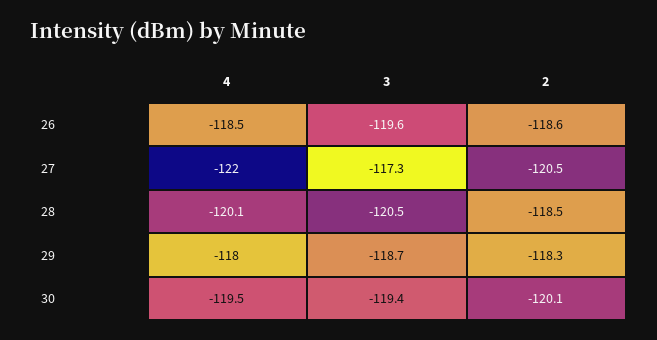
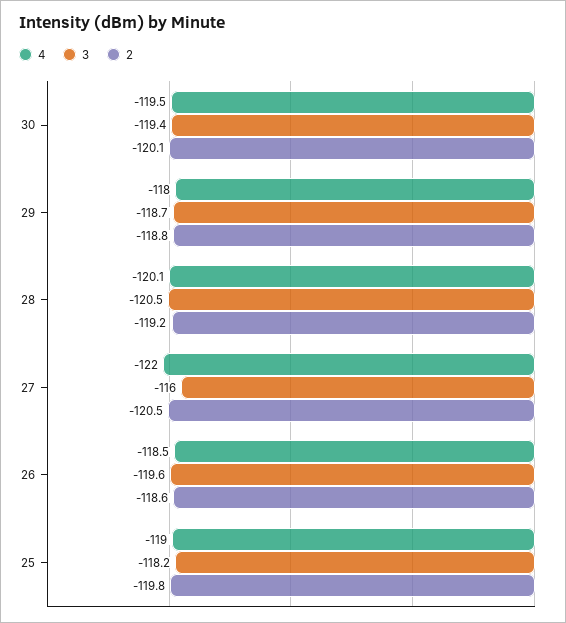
3, 27: -117.3 -> -116
2, 28: -118.5 -> -119.2
2, 29: -118.3 -> -118.8
4, 25: none -> -119
3, 25: none -> -118.2
2, 25: none -> -119.8

